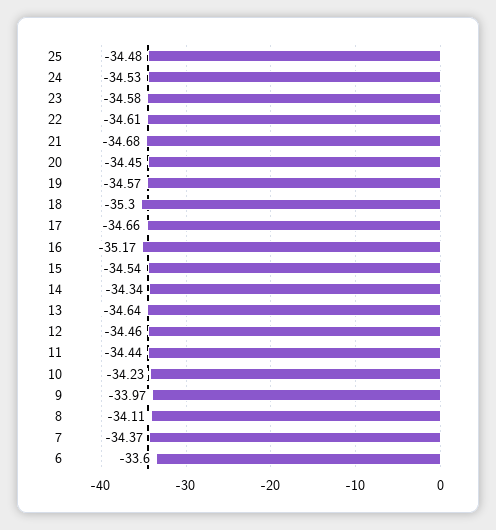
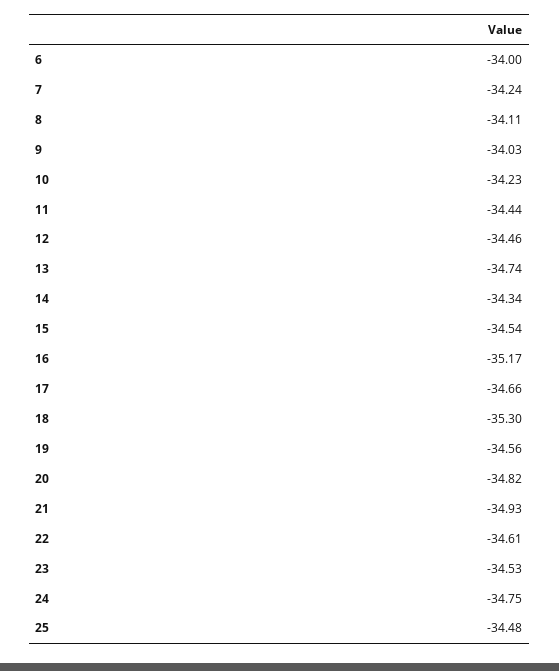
24: -34.53 -> -34.75
23: -34.58 -> -34.53
21: -34.68 -> -34.93
20: -34.45 -> -34.82
19: -34.57 -> -34.56
13: -34.64 -> -34.74
9: -33.97 -> -34.03
7: -34.37 -> -34.24
6: -33.6 -> -34

